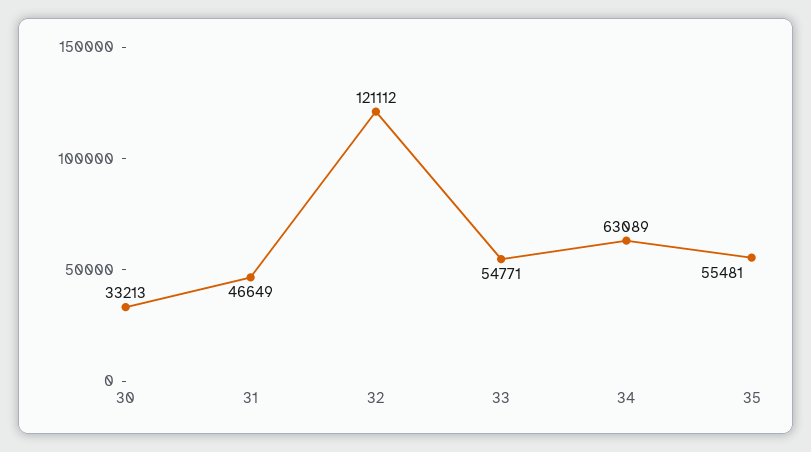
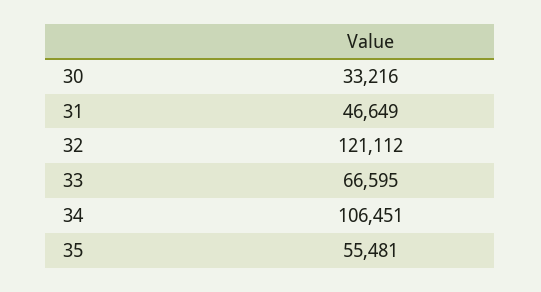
30: 33213 -> 33216
33: 54771 -> 66595
34: 63089 -> 106451

